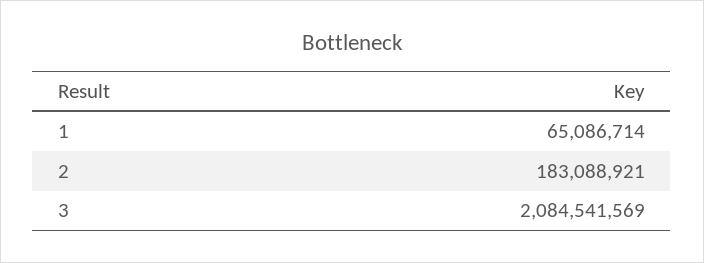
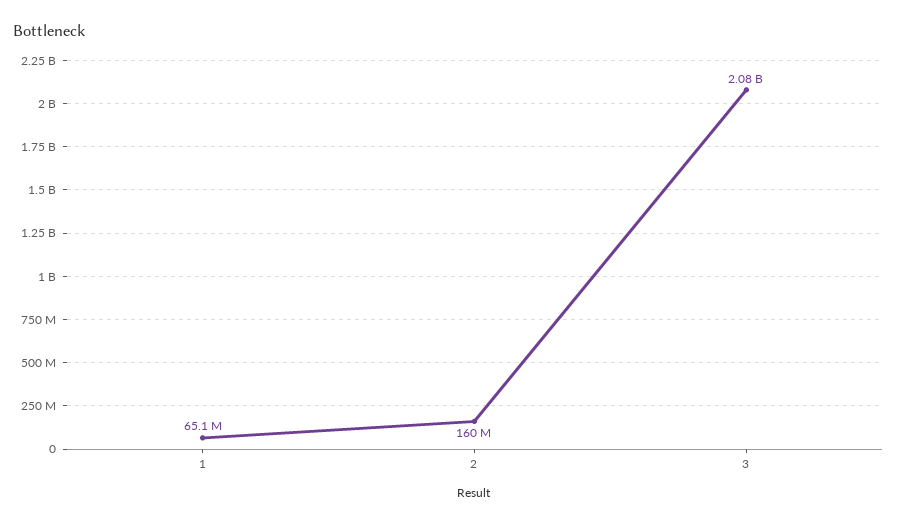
2: 183088921 -> 160000000

